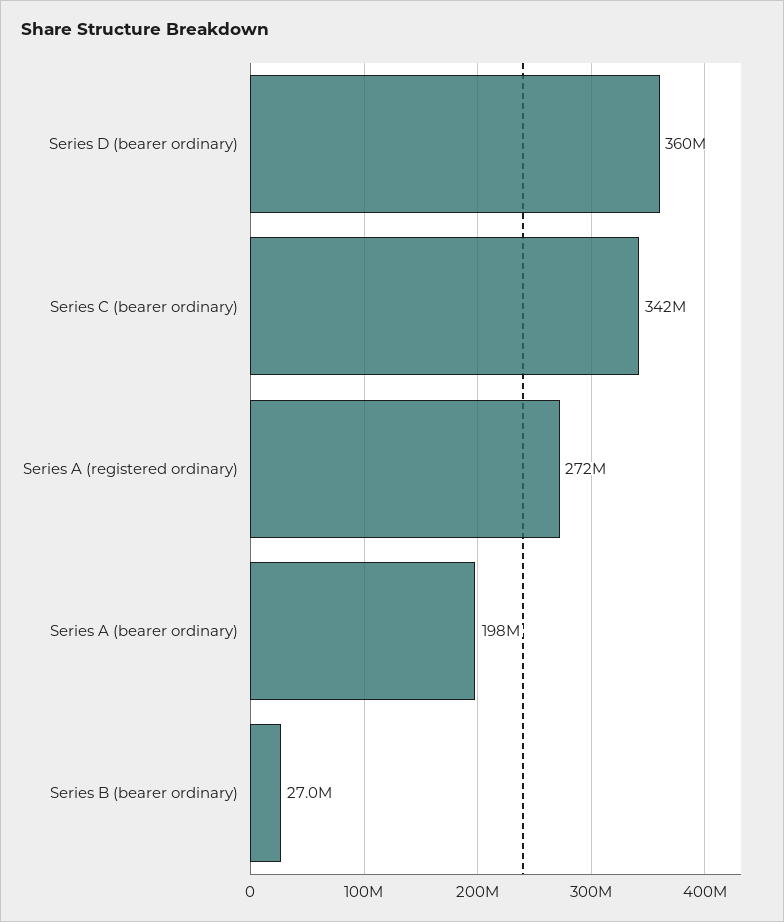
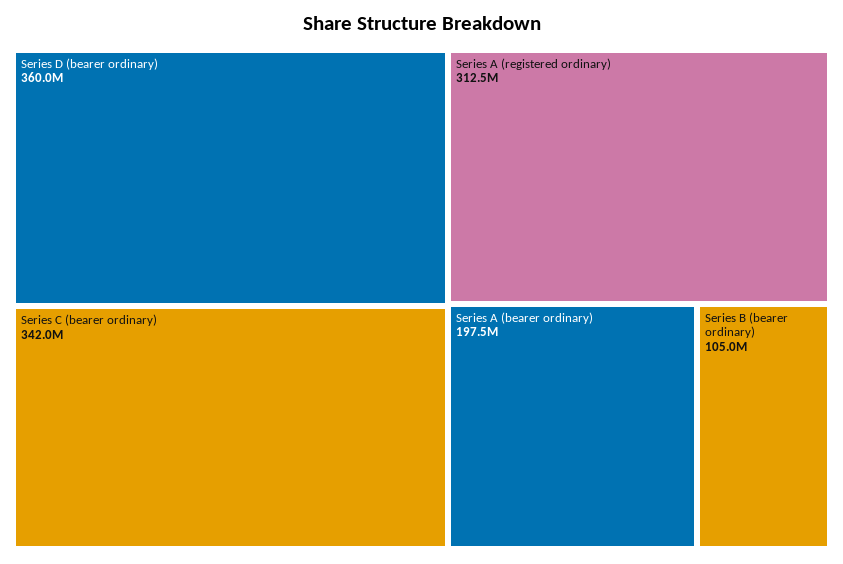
Series A (registered ordinary): 272000000 -> 312500000
Series B (bearer ordinary): 27000000 -> 105000000

